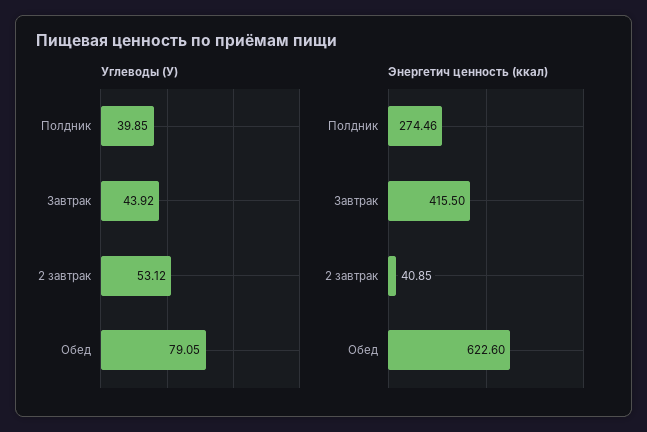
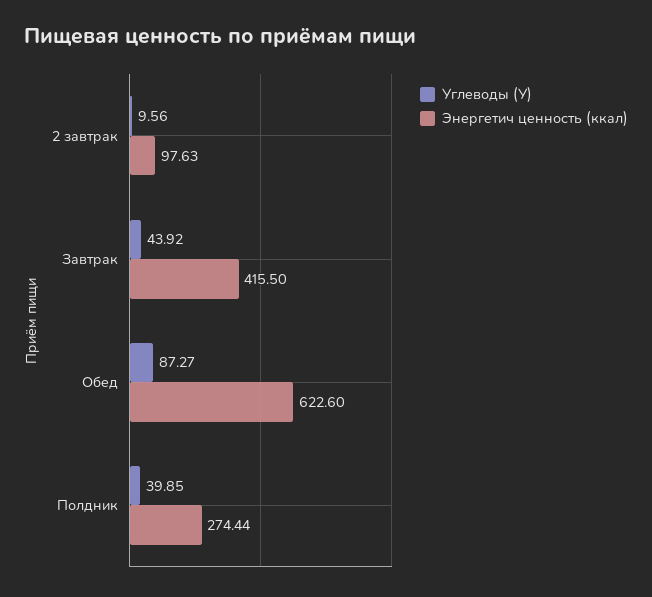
Углеводы (У), 2 завтрак: 53.12 -> 9.56
Углеводы (У), Обед: 79.05 -> 87.27
Энергетич ценность (ккал), Полдник: 274.46 -> 274.44
Энергетич ценность (ккал), 2 завтрак: 40.85 -> 97.63

